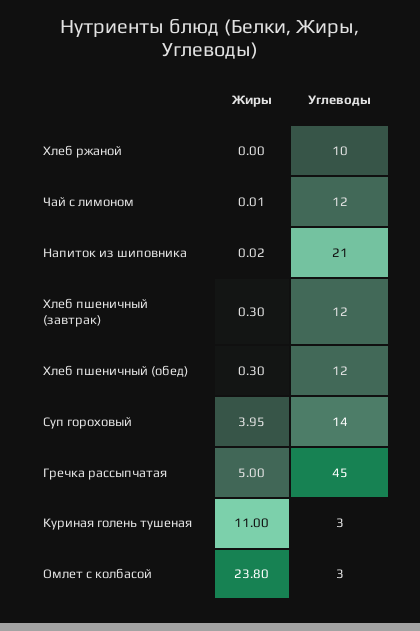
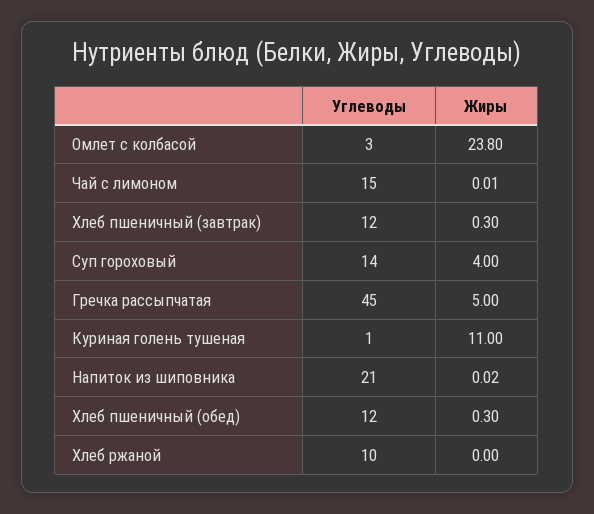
Углеводы, Чай с лимоном: 12 -> 15
Жиры, Суп гороховый: 3.95 -> 4
Углеводы, Куриная голень тушеная: 3 -> 1

